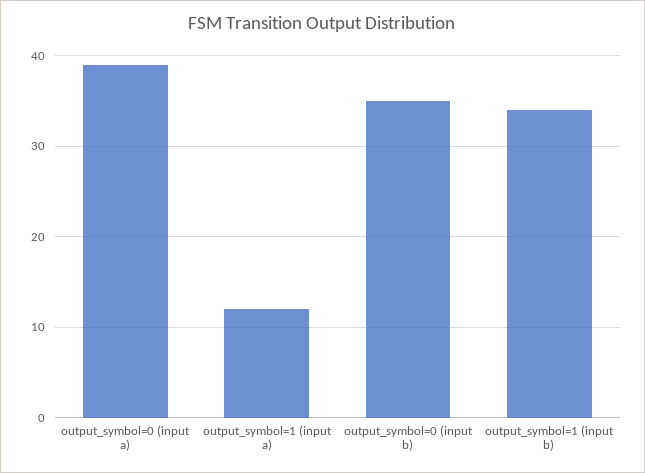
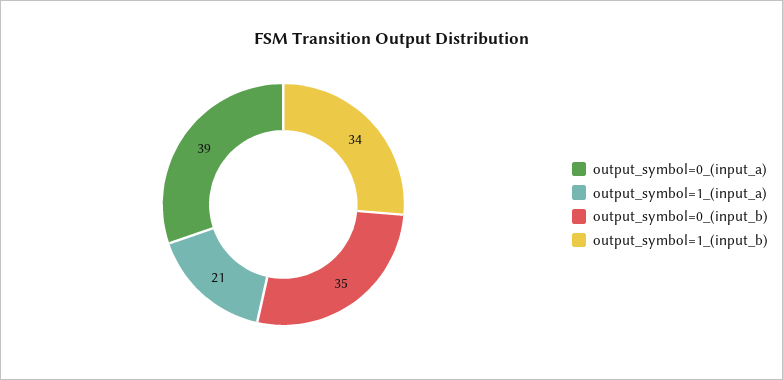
output_symbol=1 (input a): 12 -> 21

